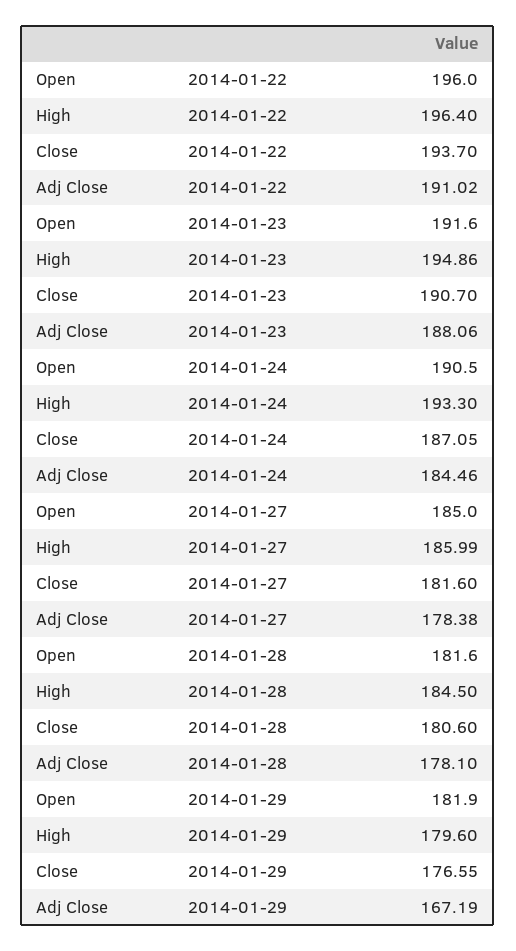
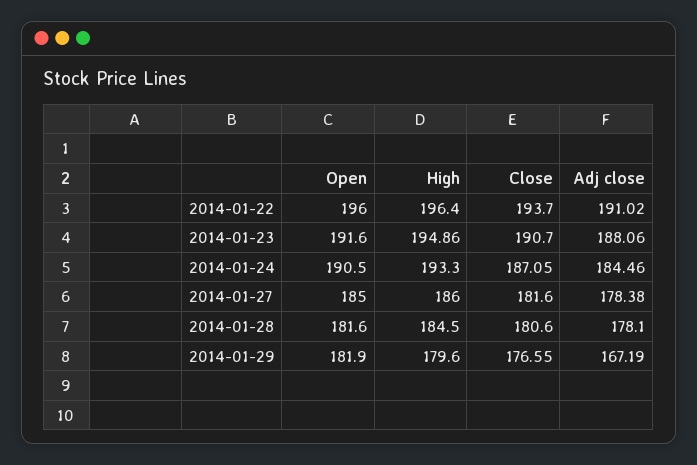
High, 2014-01-27: 185.99 -> 186

